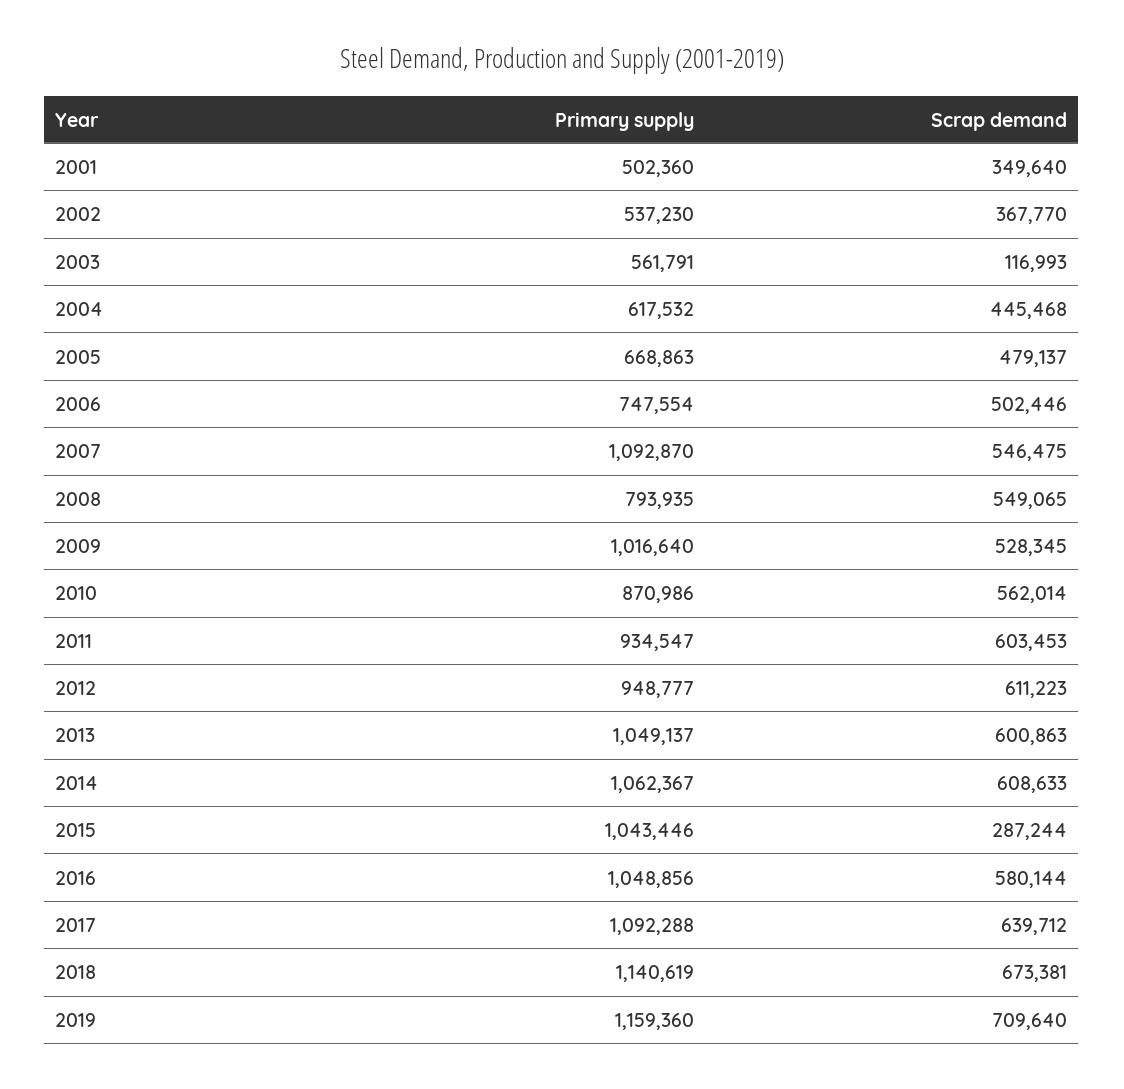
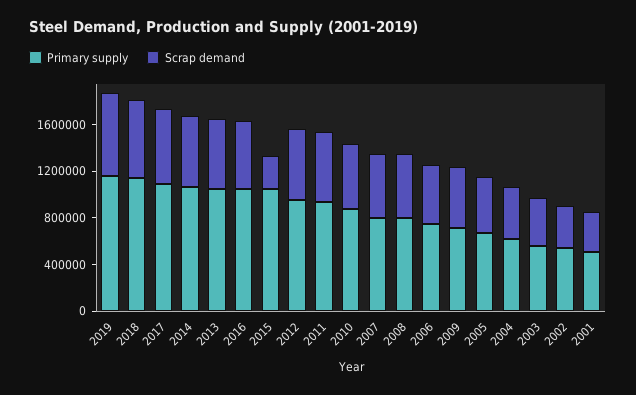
Scrap demand, 2003: 116993 -> 400000
Primary supply, 2007: 1092870 -> 800000
Primary supply, 2009: 1016640 -> 700000

